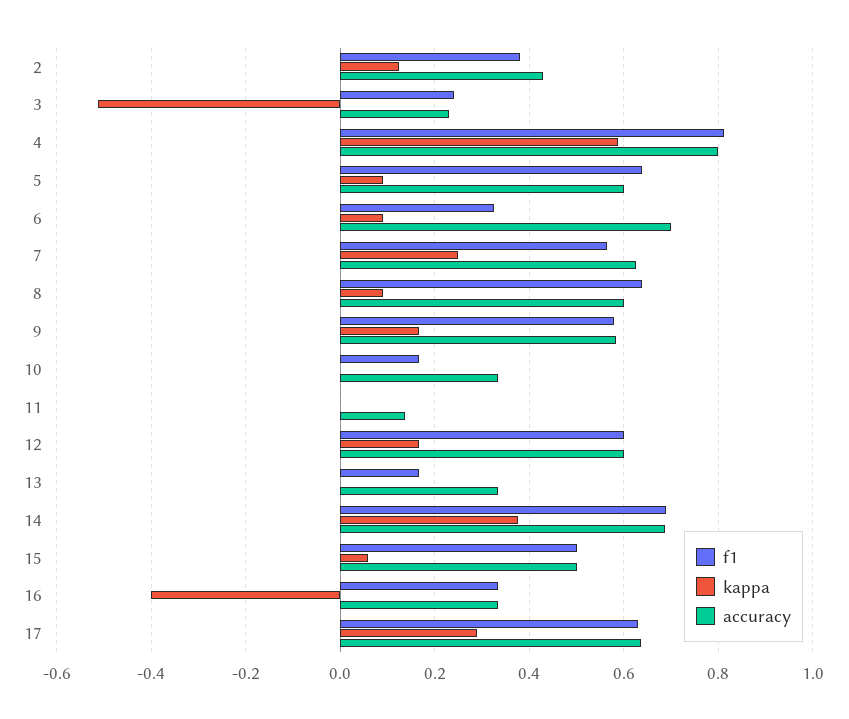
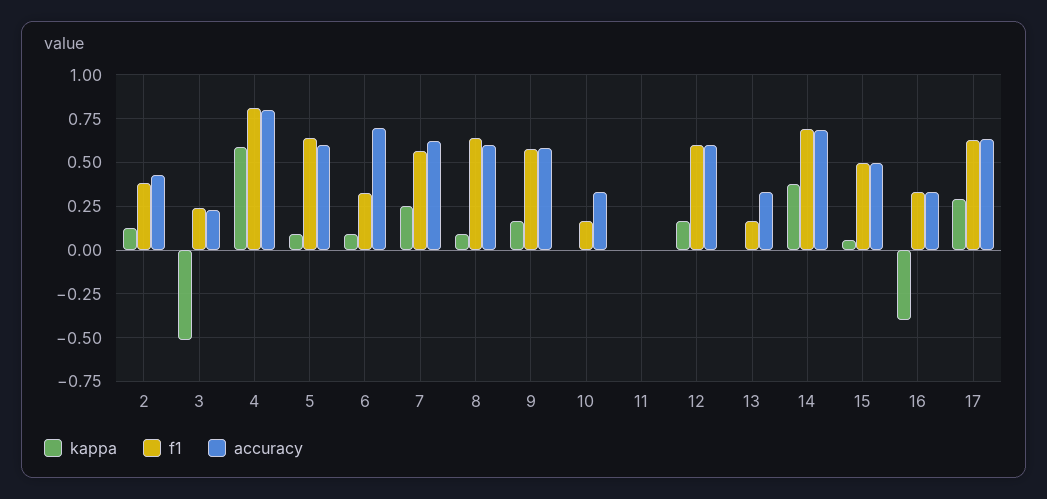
accuracy, 11: 0.14 -> 0

